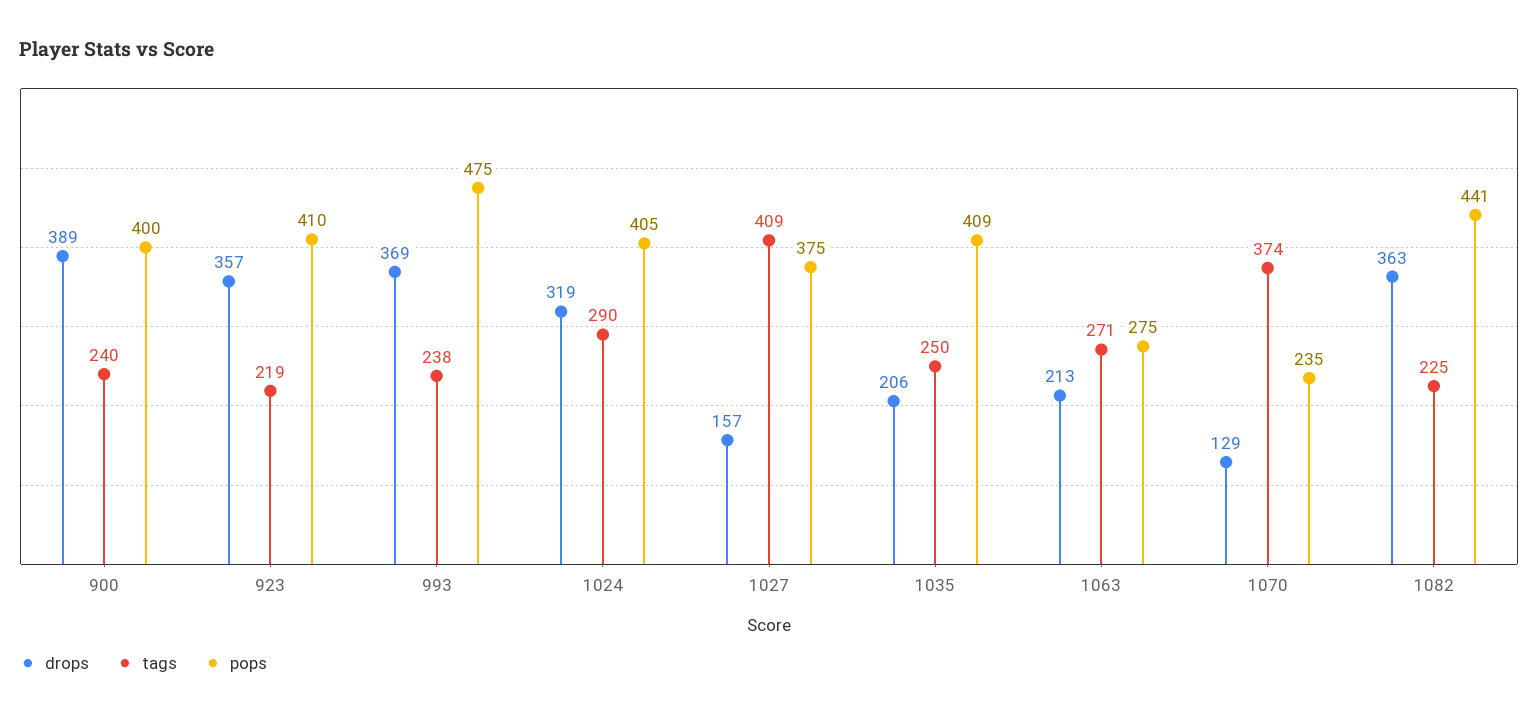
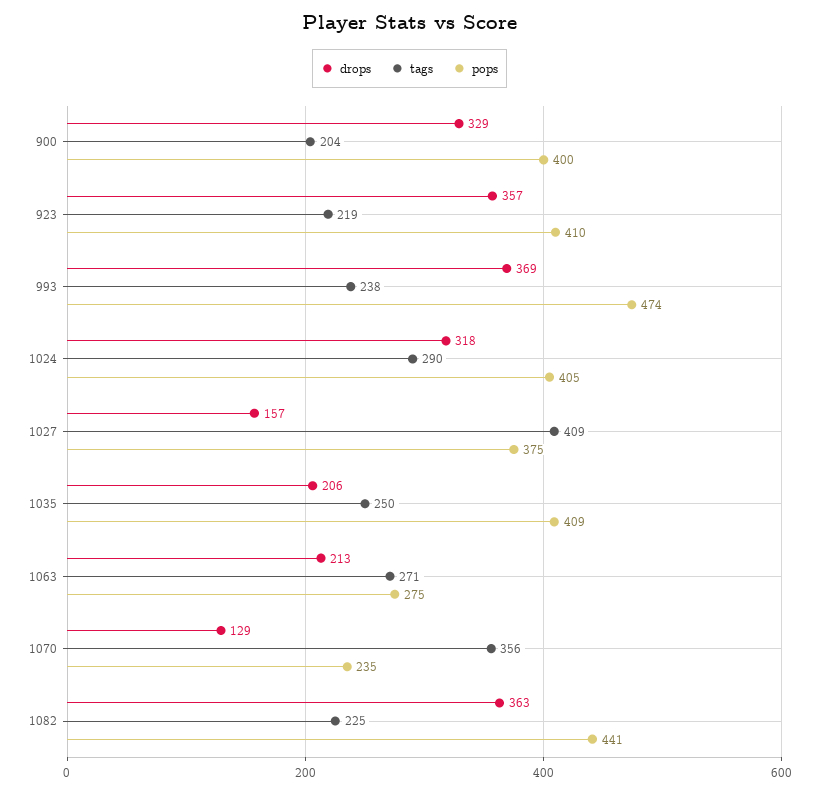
drops, 900: 389 -> 329
tags, 900: 240 -> 204
pops, 993: 475 -> 474
drops, 1024: 319 -> 318
tags, 1070: 374 -> 356

